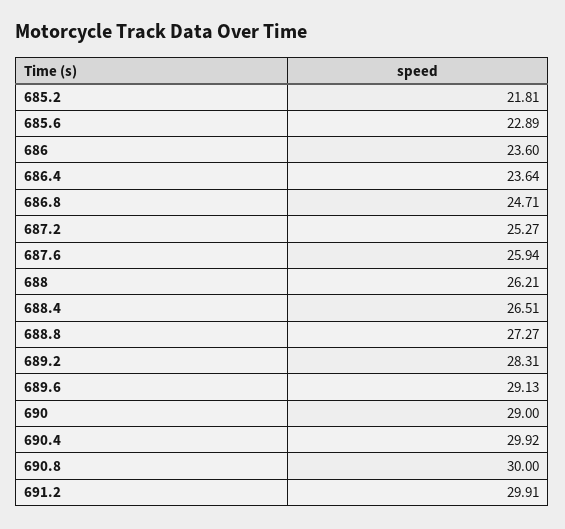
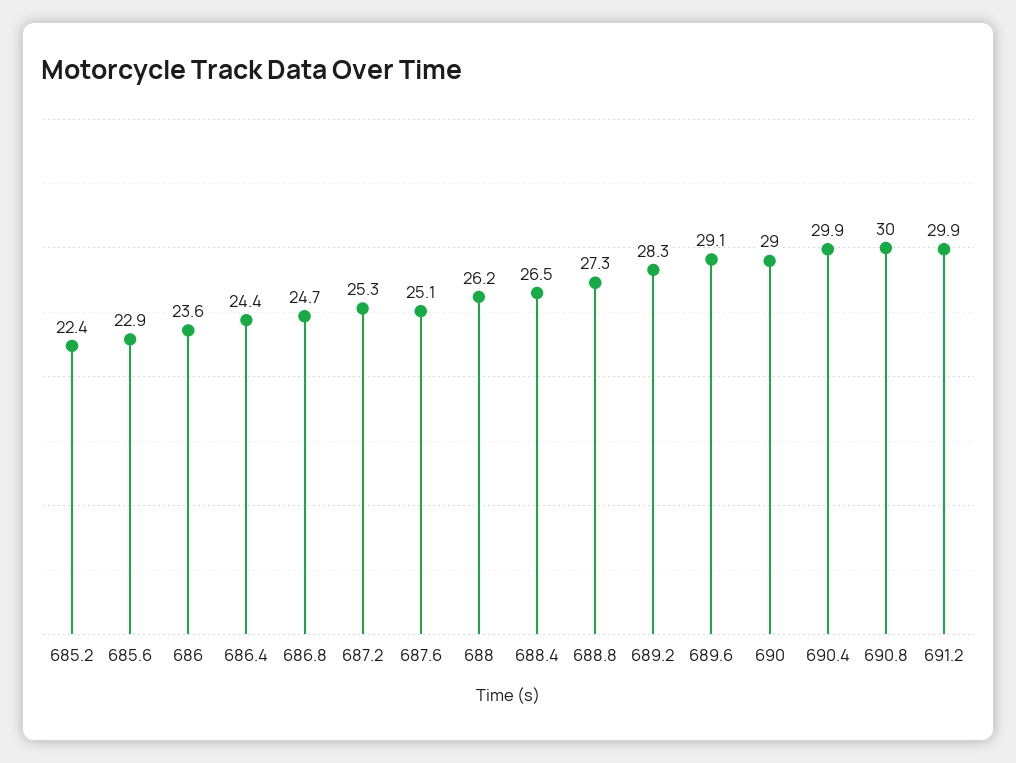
685.2: 21.81 -> 22.4
686.4: 23.64 -> 24.4
687.6: 25.94 -> 25.1

